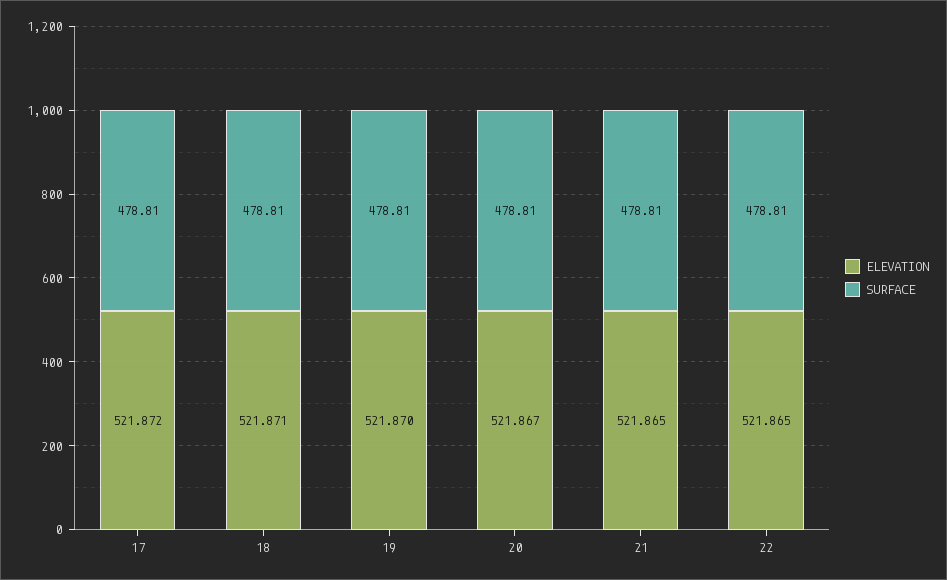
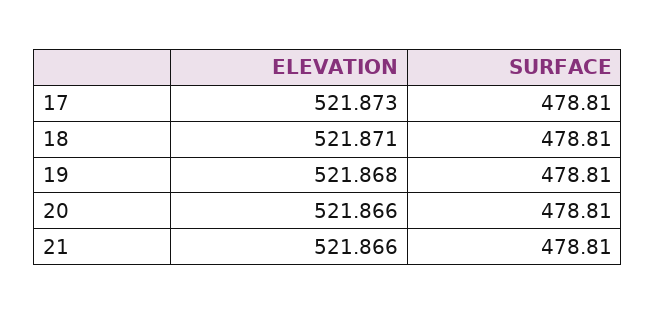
ELEVATION, 17: 521.872 -> 521.873
ELEVATION, 19: 521.87 -> 521.868
ELEVATION, 20: 521.867 -> 521.866
ELEVATION, 21: 521.865 -> 521.866
ELEVATION, 22: 521.865 -> none
SURFACE, 22: 478.81 -> none

